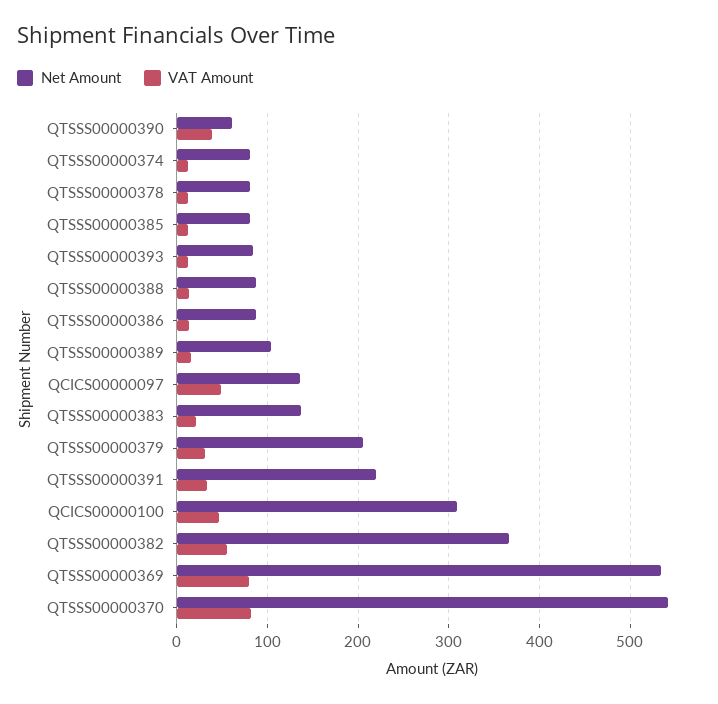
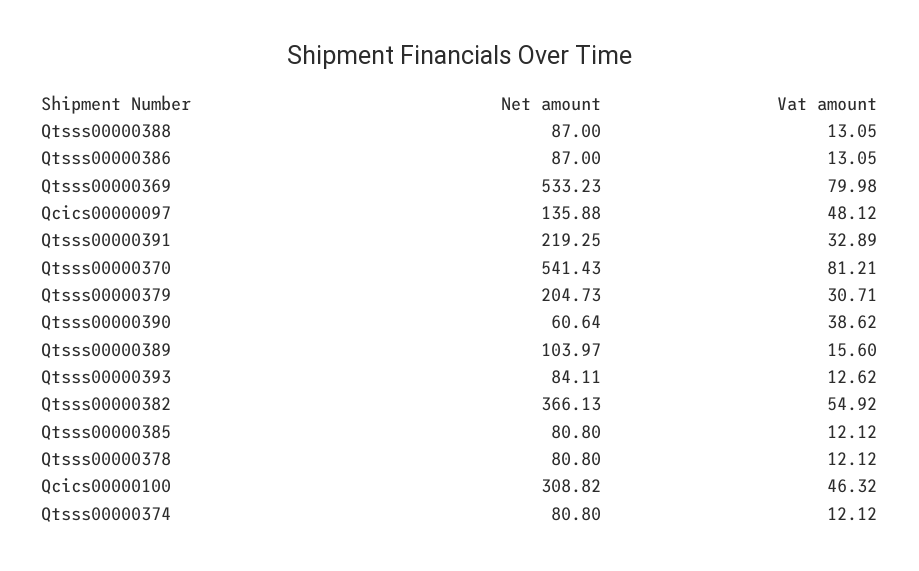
Net Amount, QTSSS00000383: 140 -> none
VAT Amount, QTSSS00000383: 20 -> none

